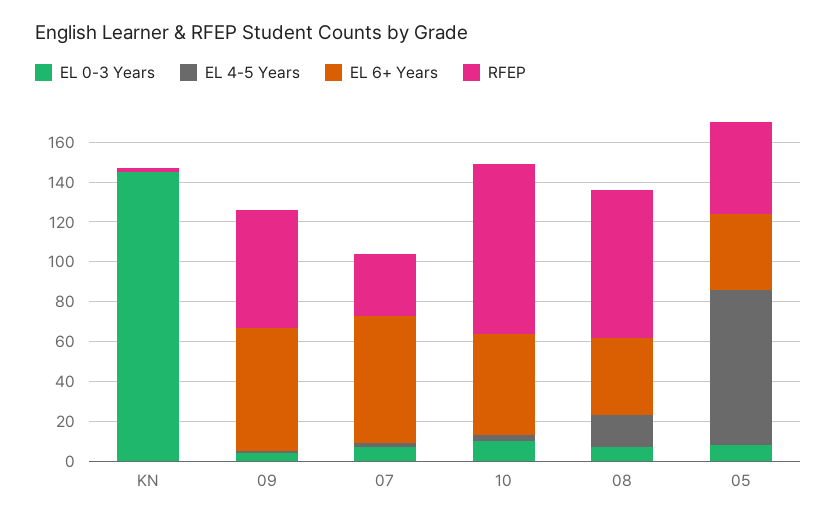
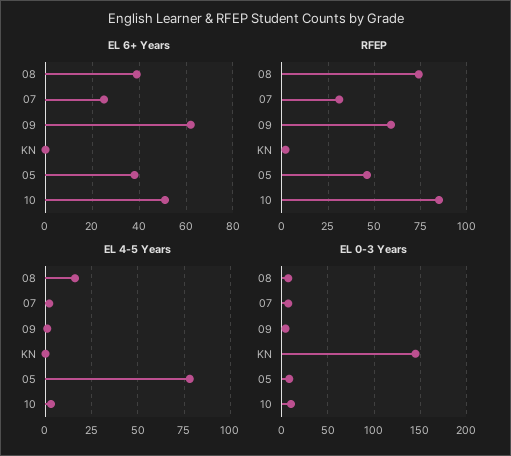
EL 6+ Years, 07: 65 -> 25

